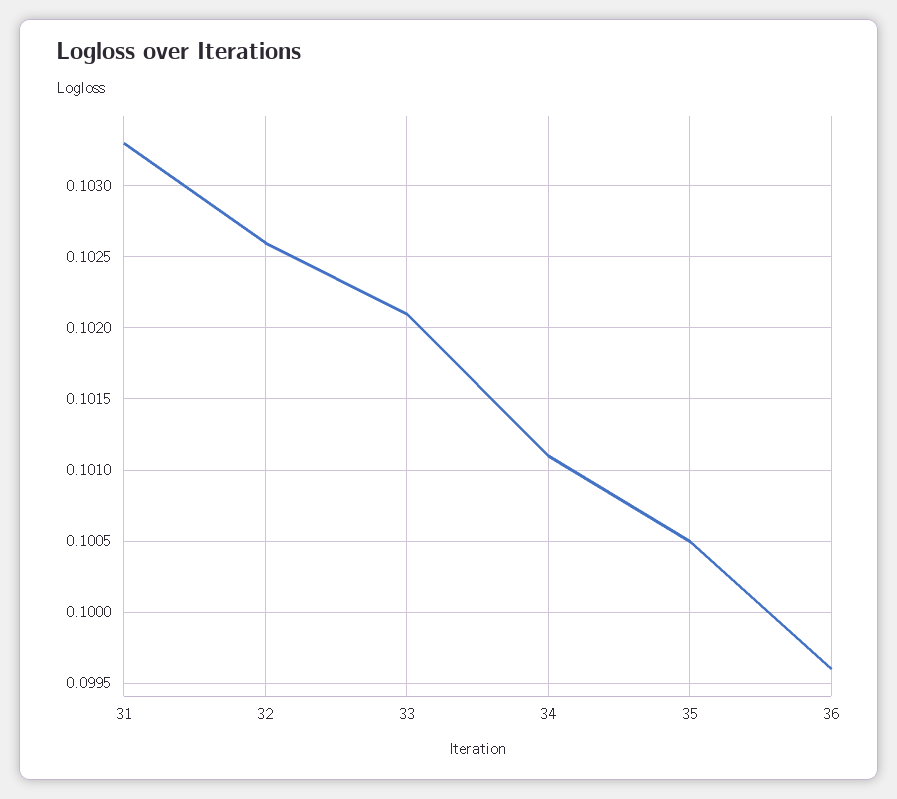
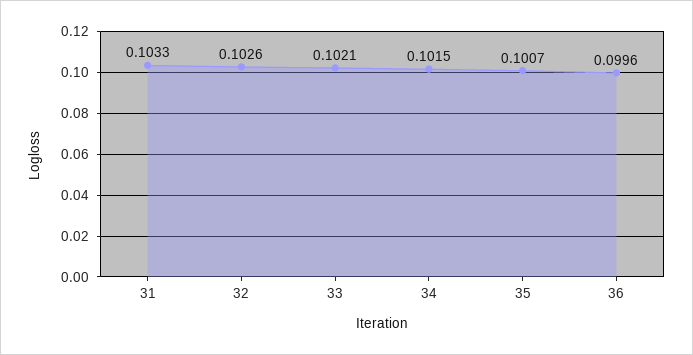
34: 0.1011 -> 0.1015
35: 0.1005 -> 0.1007

